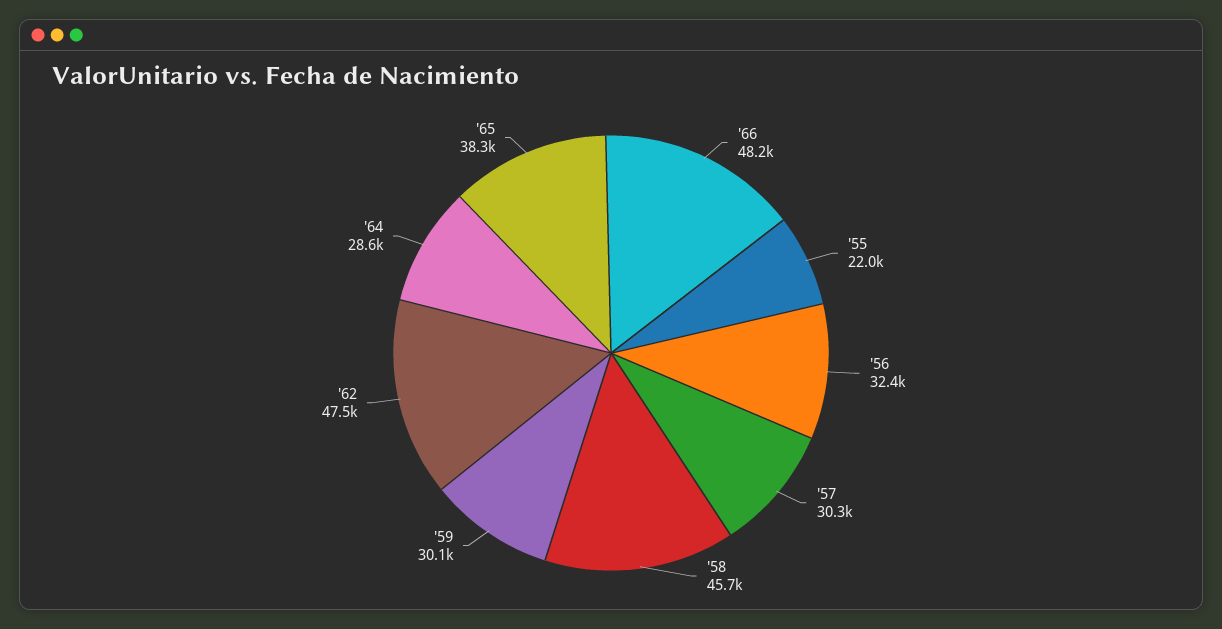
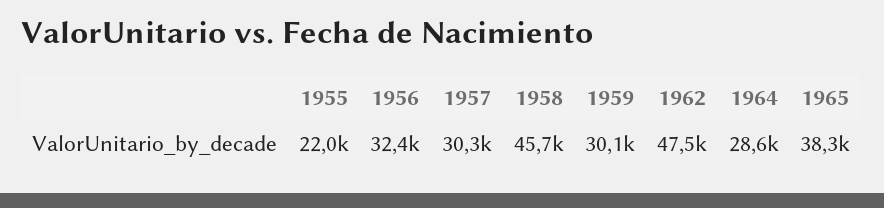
'66: 48200 -> none

